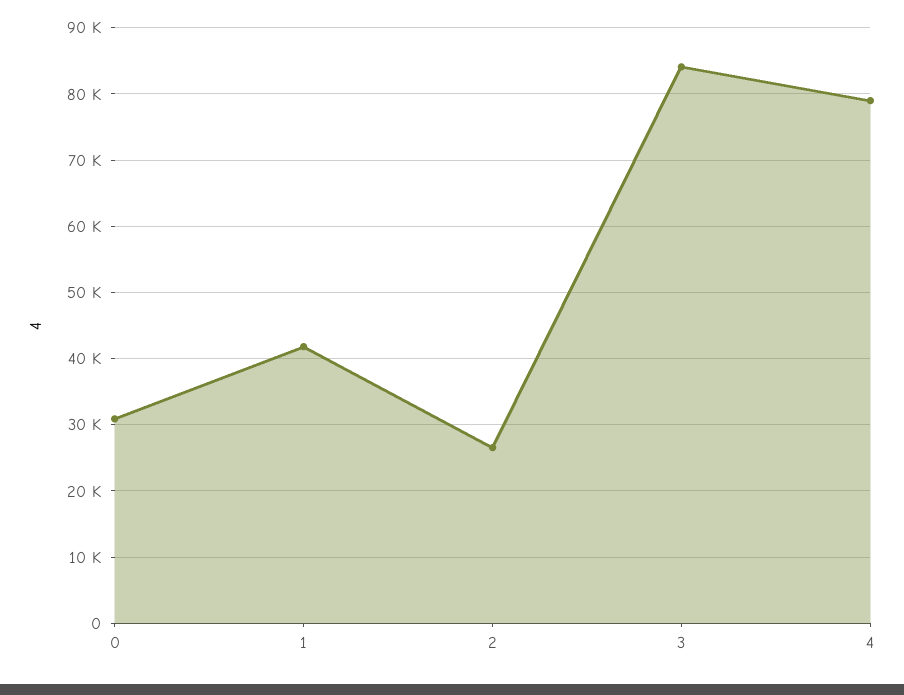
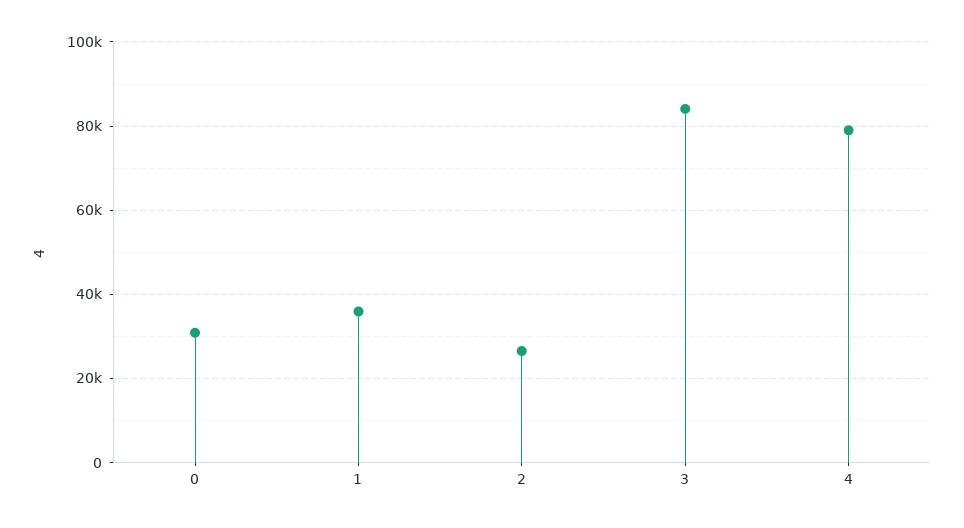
1: 42000 -> 36000

